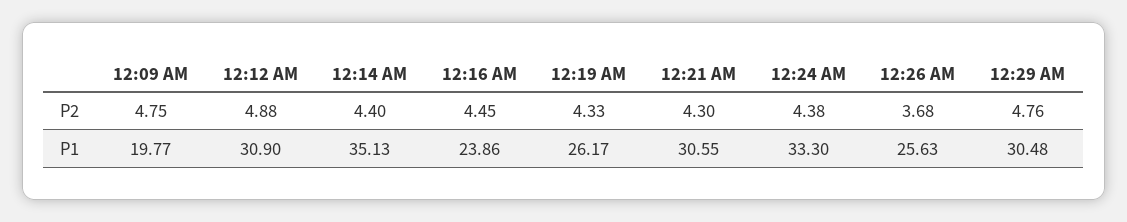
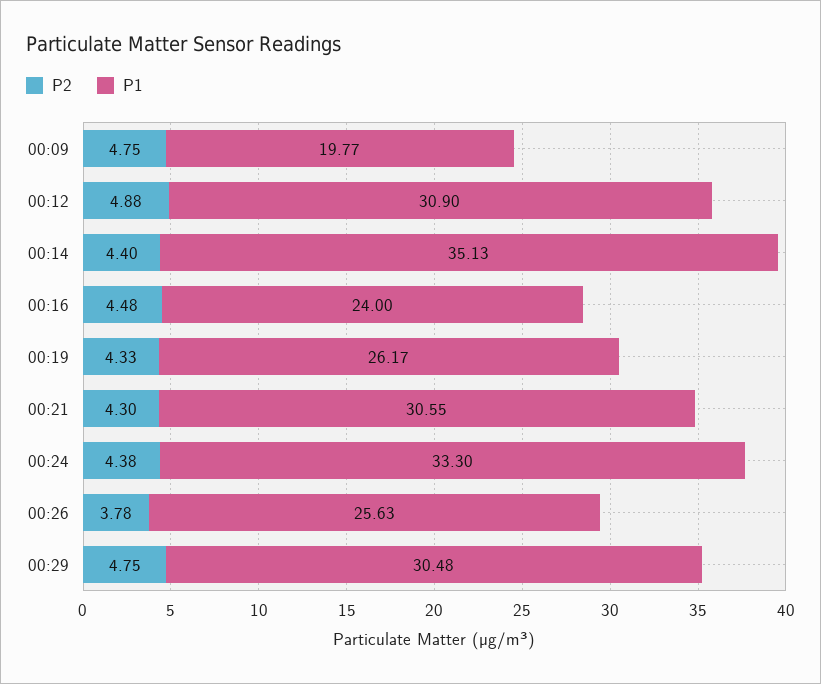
P2, 12:16 AM: 4.45 -> 4.48
P2, 12:26 AM: 3.68 -> 3.78
P2, 12:29 AM: 4.76 -> 4.75
P1, 12:16 AM: 23.86 -> 24

